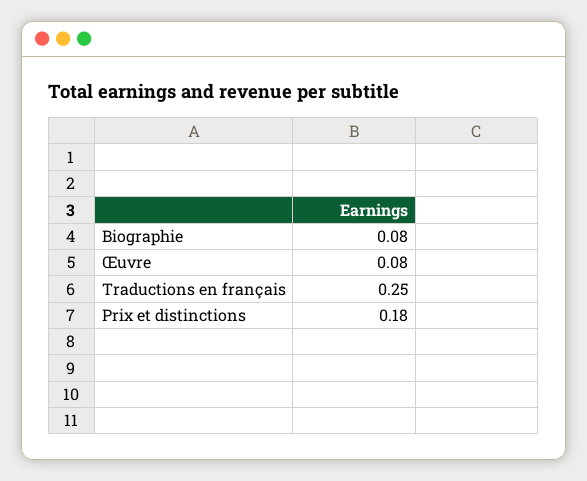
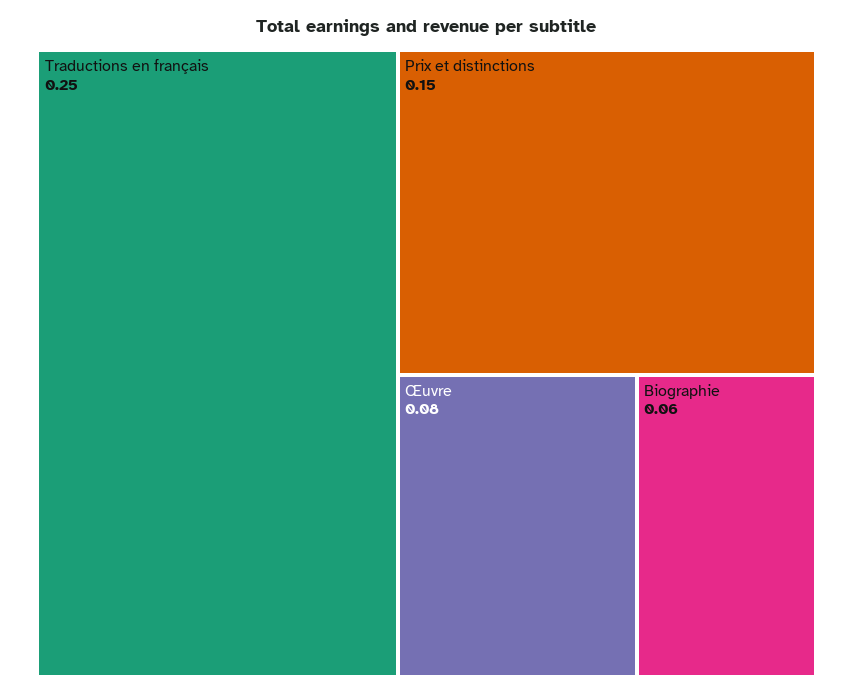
Biographie: 0.08 -> 0.06
Prix et distinctions: 0.18 -> 0.15

